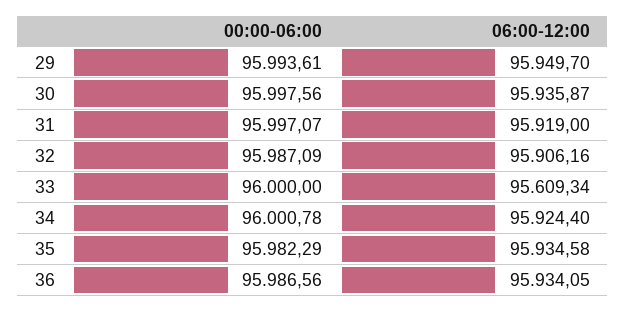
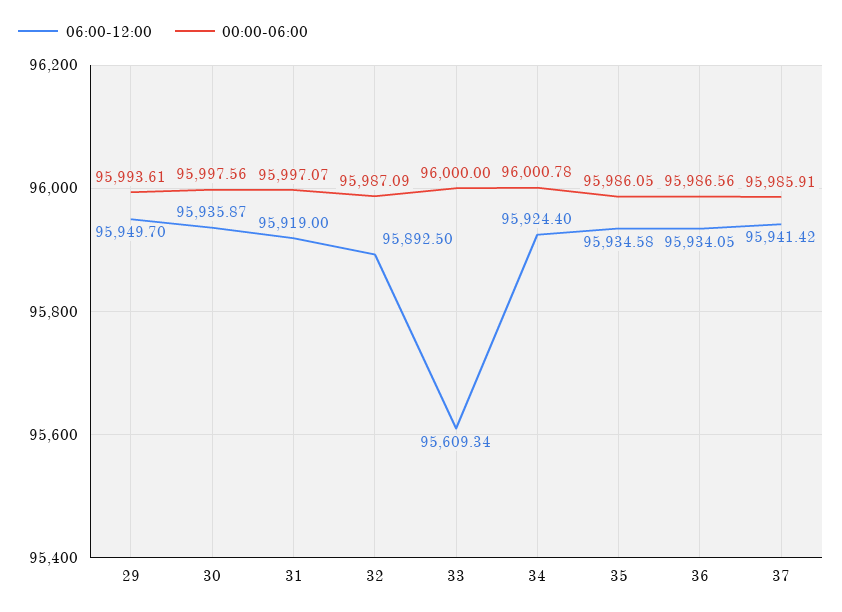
06:00-12:00, 32: 95906.16 -> 95892.5
00:00-06:00, 35: 95982.29 -> 95986.05
06:00-12:00, 37: none -> 95941.42
00:00-06:00, 37: none -> 95985.91

